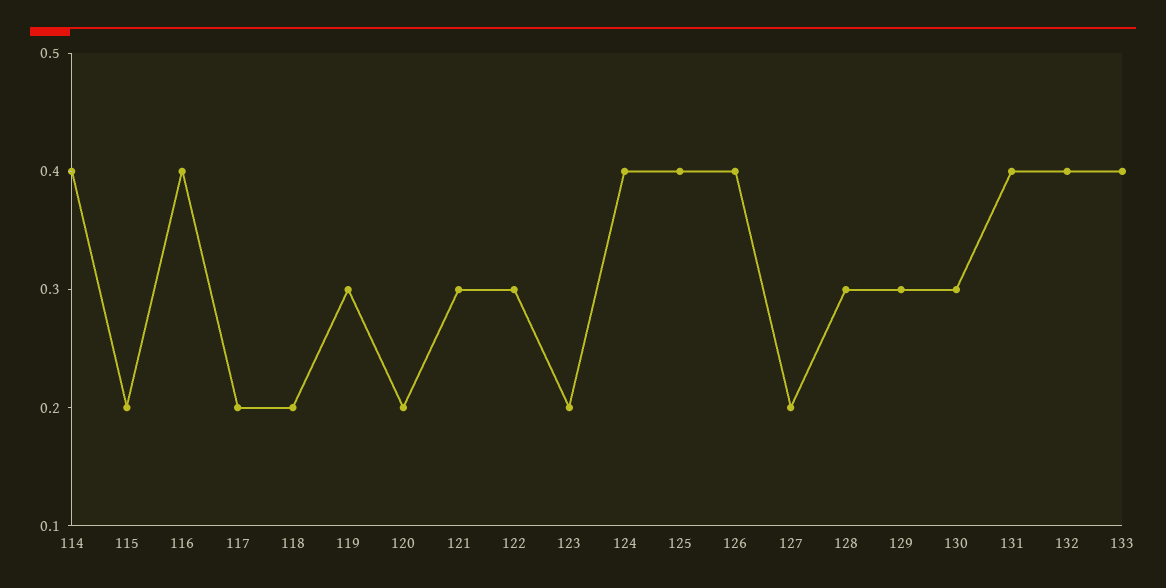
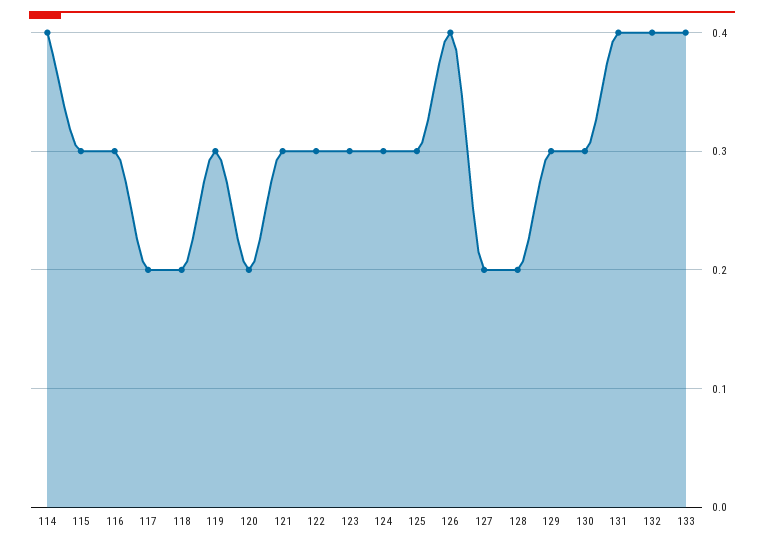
115: 0.2 -> 0.3
116: 0.4 -> 0.3
123: 0.2 -> 0.3
124: 0.4 -> 0.3
125: 0.4 -> 0.3
128: 0.3 -> 0.2

